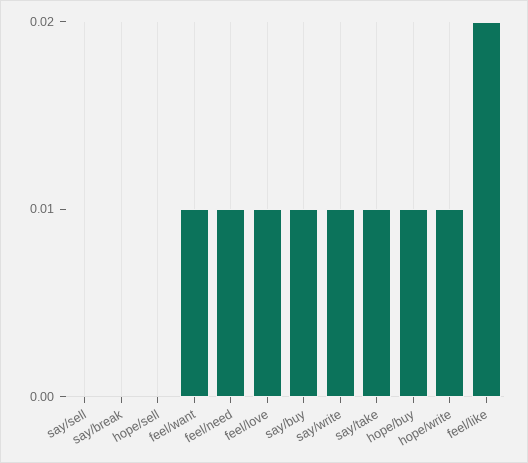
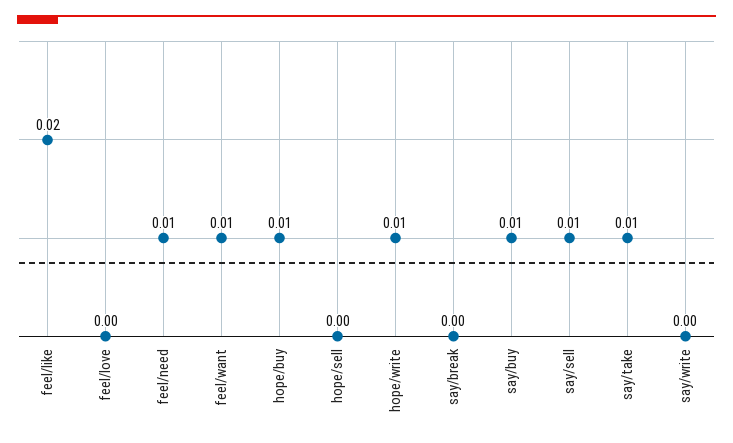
say/sell: 0 -> 0.01
feel/love: 0.01 -> 0
say/write: 0.01 -> 0

